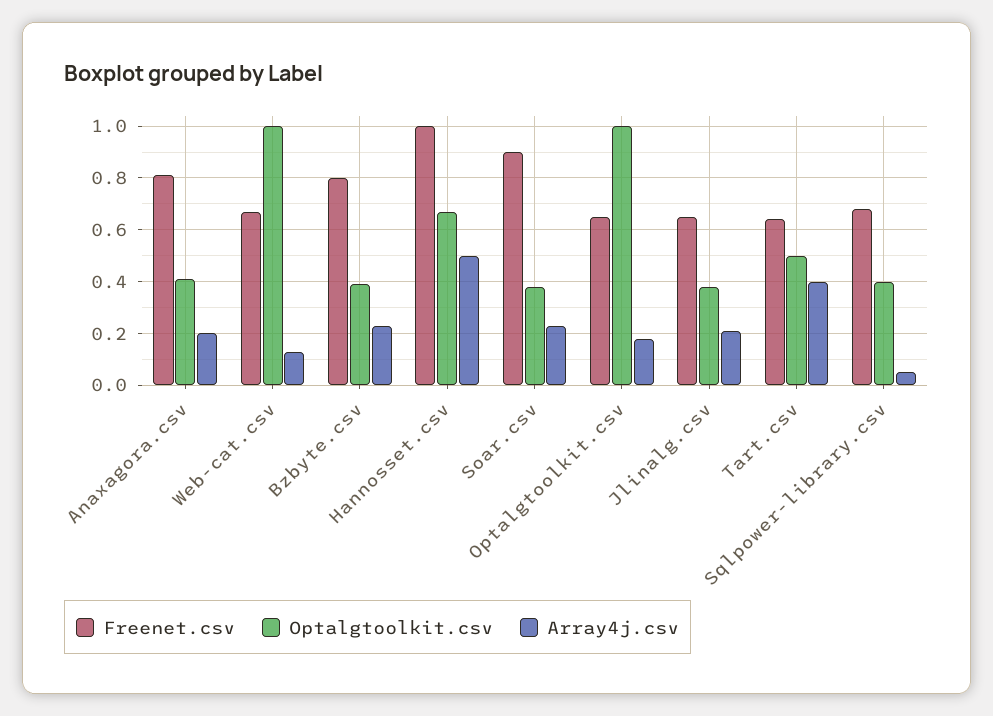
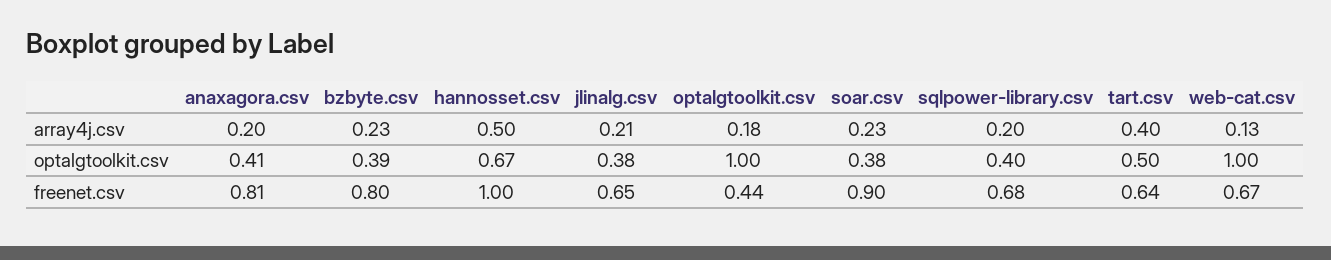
Freenet.csv, Optalgtoolkit.csv: 0.65 -> 0.44
Array4j.csv, Sqlpower-library.csv: 0.05 -> 0.2

